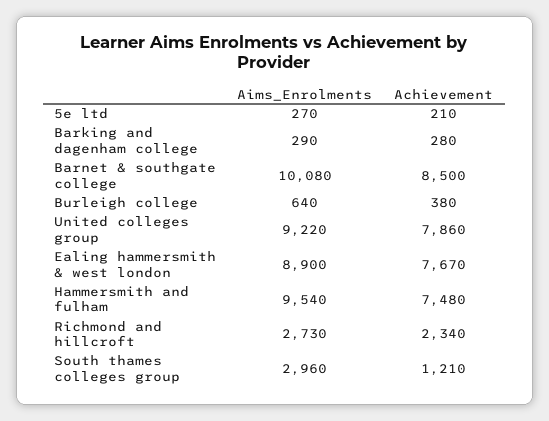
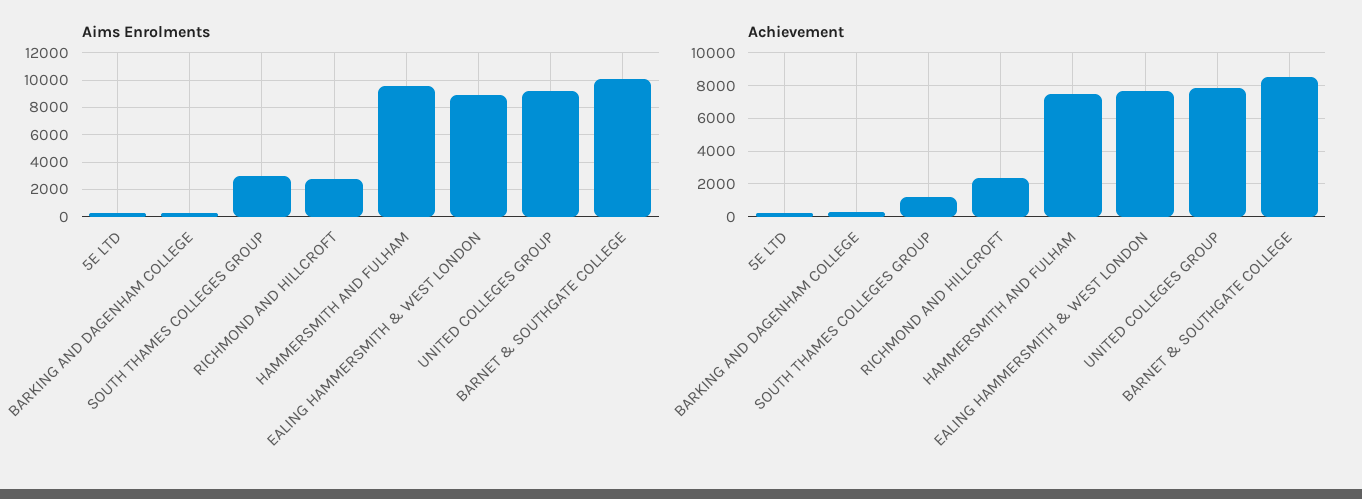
Aims_Enrolments, Burleigh college: 640 -> none
Achievement, Burleigh college: 380 -> none

